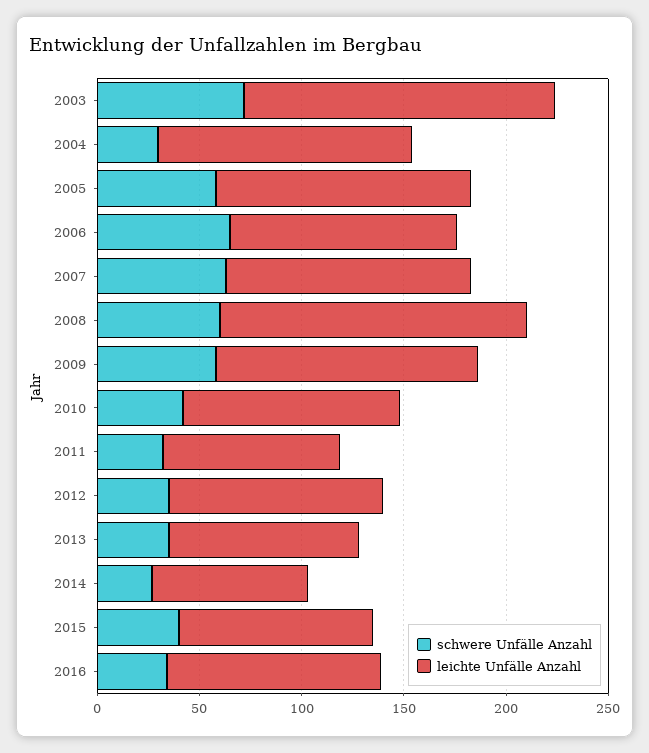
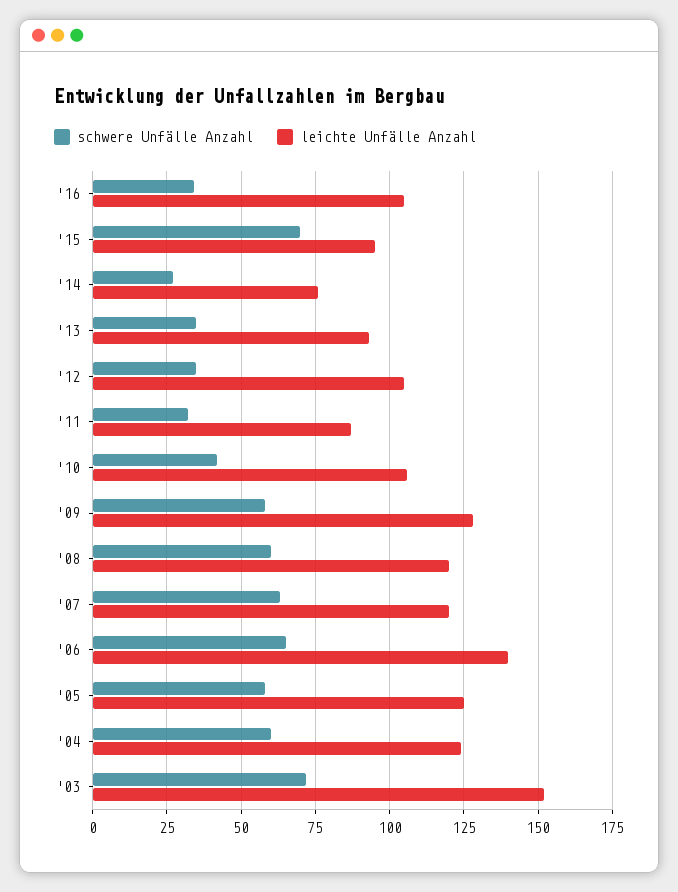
schwere Unfälle Anzahl, 2004: 30 -> 60
leichte Unfälle Anzahl, 2006: 110 -> 140
leichte Unfälle Anzahl, 2008: 150 -> 120
schwere Unfälle Anzahl, 2015: 40 -> 70

